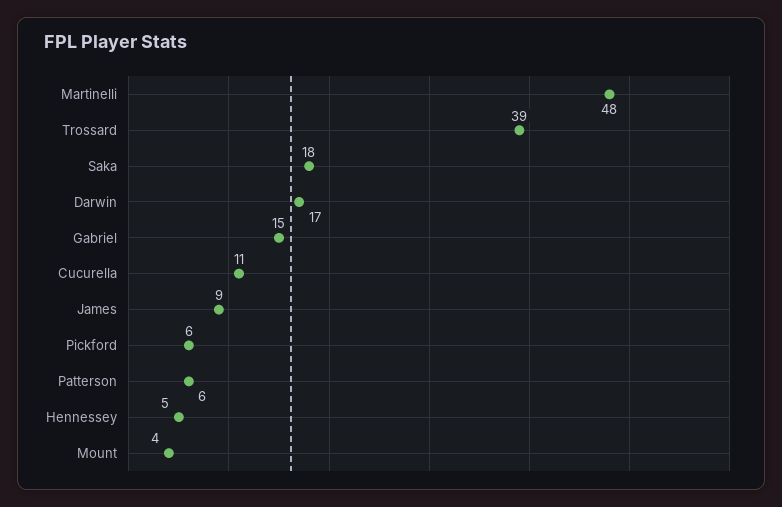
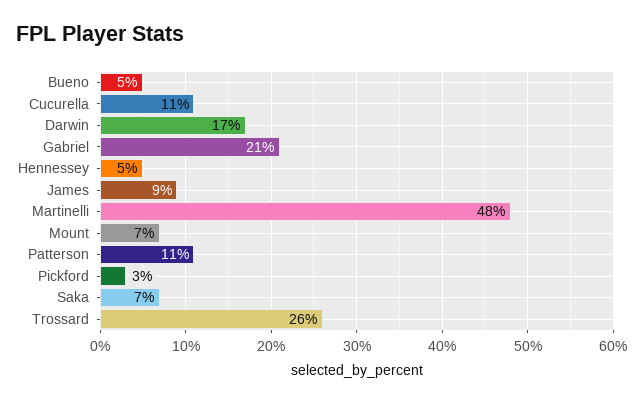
Trossard: 39 -> 26
Saka: 18 -> 7
Gabriel: 15 -> 21
Pickford: 6 -> 3
Patterson: 6 -> 11
Mount: 4 -> 7
Bueno: none -> 5

